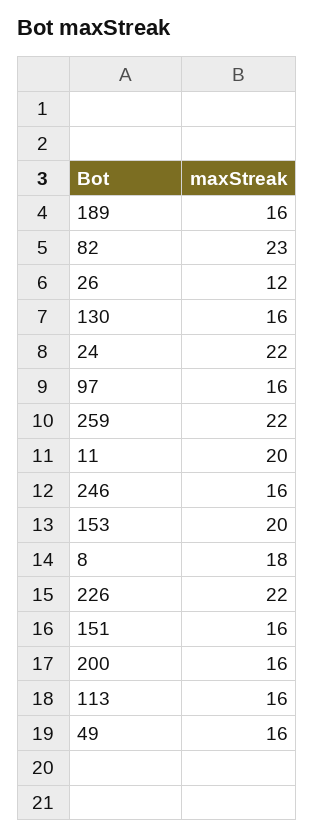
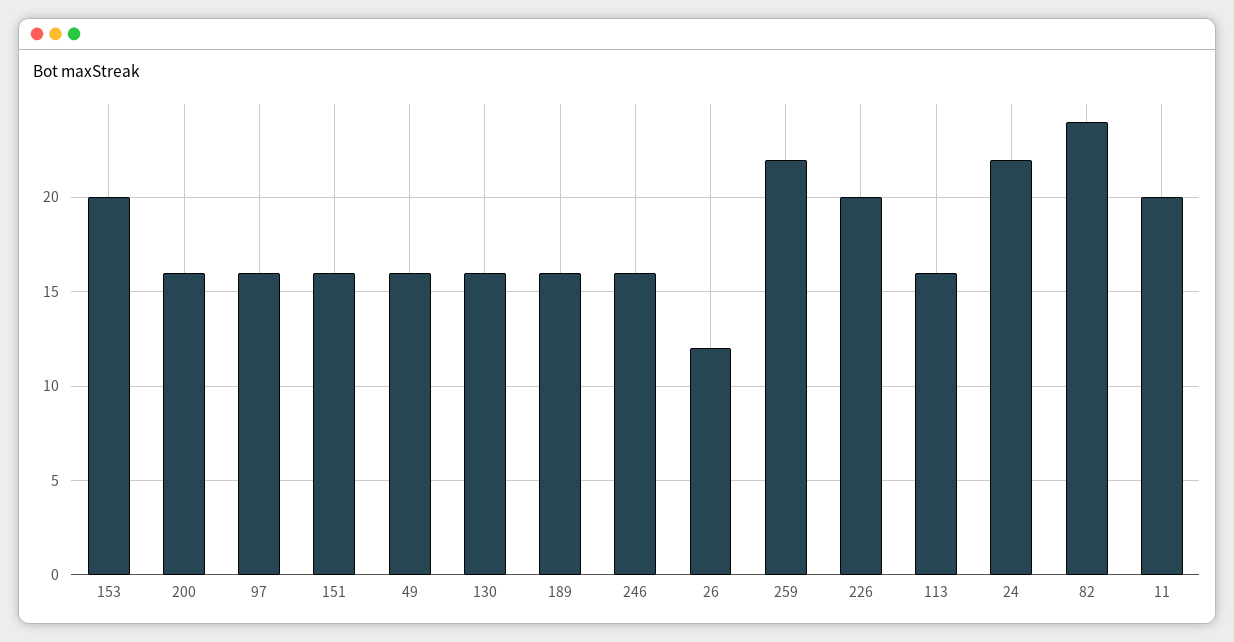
82: 23 -> 24
8: 18 -> none
226: 22 -> 20

